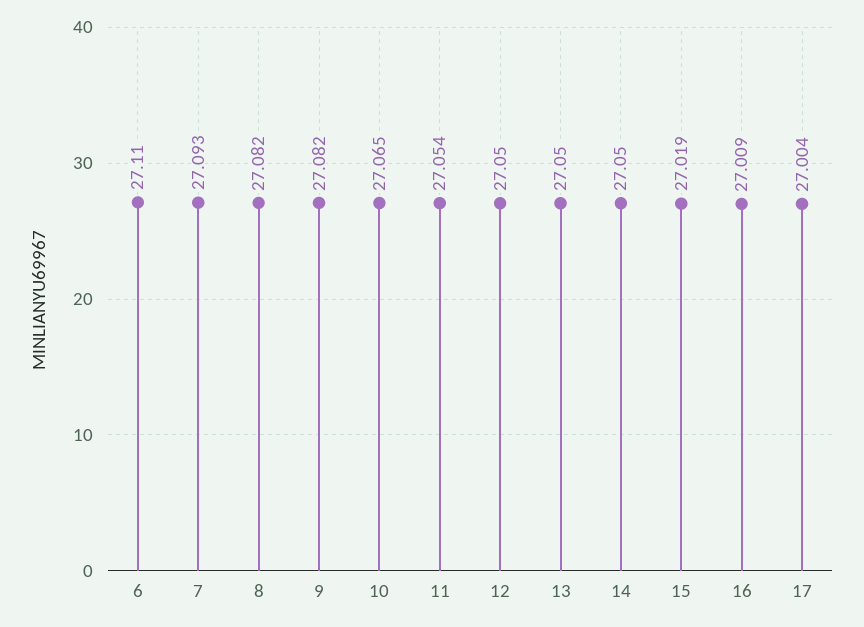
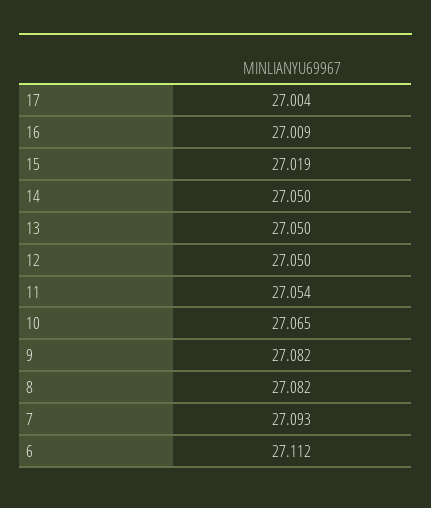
6: 27.11 -> 27.112

